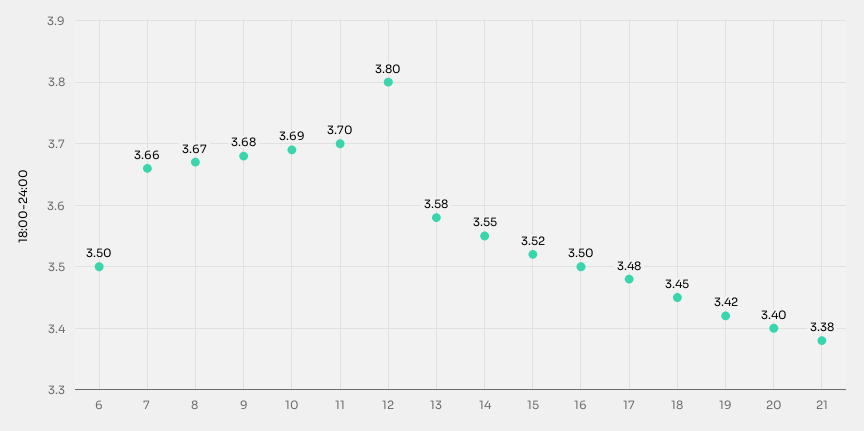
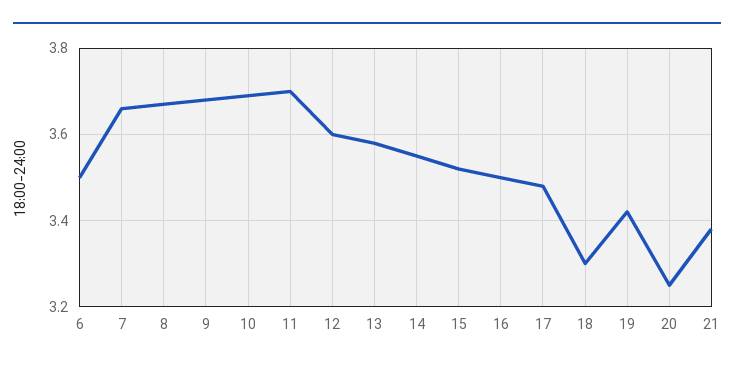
12: 3.8 -> 3.6
18: 3.45 -> 3.3
20: 3.4 -> 3.25

